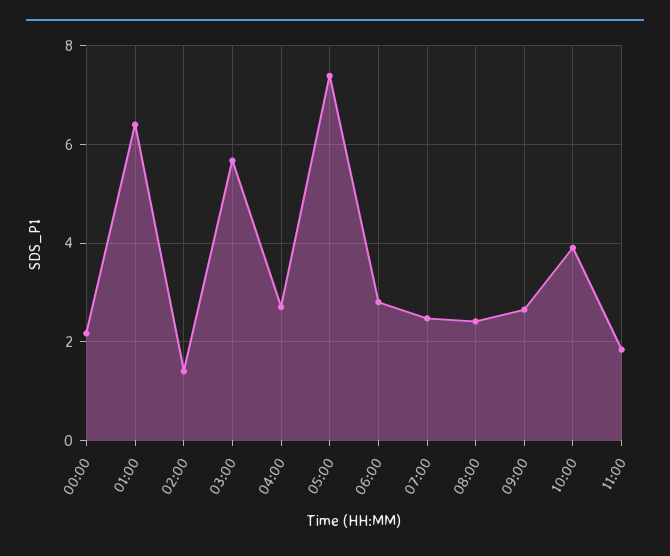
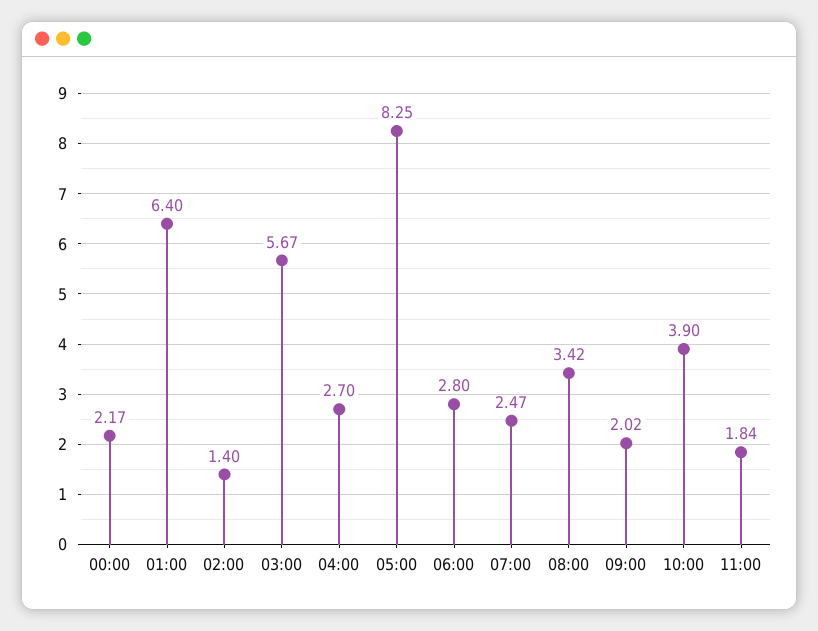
05:00: 7.4 -> 8.25
08:00: 2.4 -> 3.42
09:00: 2.6 -> 2.02

